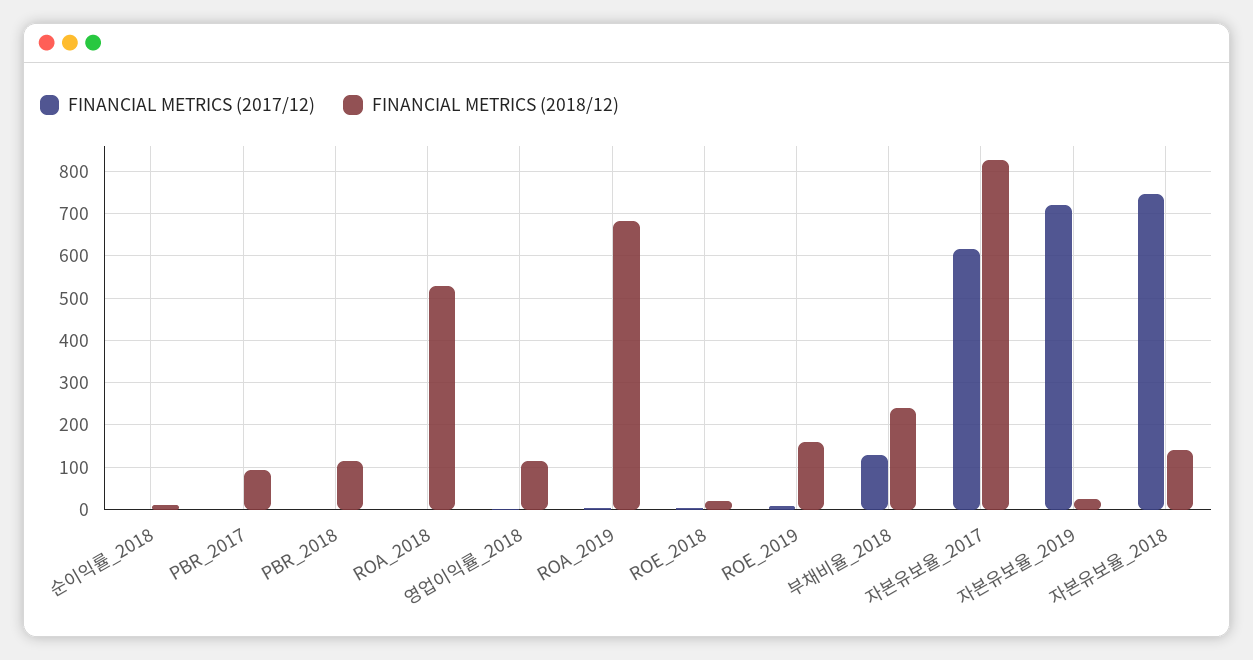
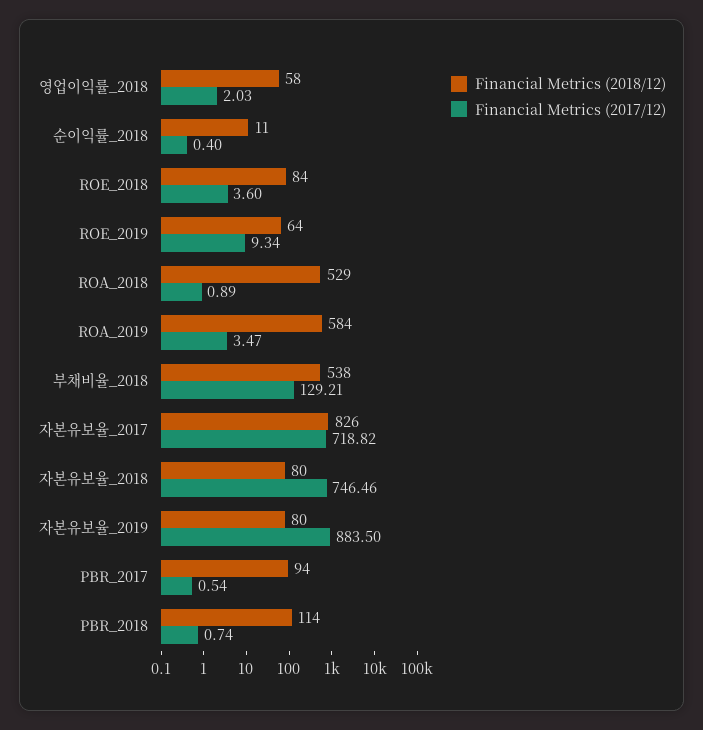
FINANCIAL METRICS (2018/12), 영업이익률_2018: 120 -> 58
FINANCIAL METRICS (2018/12), ROA_2019: 680 -> 584
FINANCIAL METRICS (2018/12), ROE_2018: 20 -> 84
FINANCIAL METRICS (2018/12), ROE_2019: 160 -> 64
FINANCIAL METRICS (2018/12), 부채비율_2018: 240 -> 538
FINANCIAL METRICS (2017/12), 자본유보율_2017: 620 -> 718.82
FINANCIAL METRICS (2017/12), 자본유보율_2019: 720 -> 883.5
FINANCIAL METRICS (2018/12), 자본유보율_2019: 20 -> 80
FINANCIAL METRICS (2018/12), 자본유보율_2018: 140 -> 80

